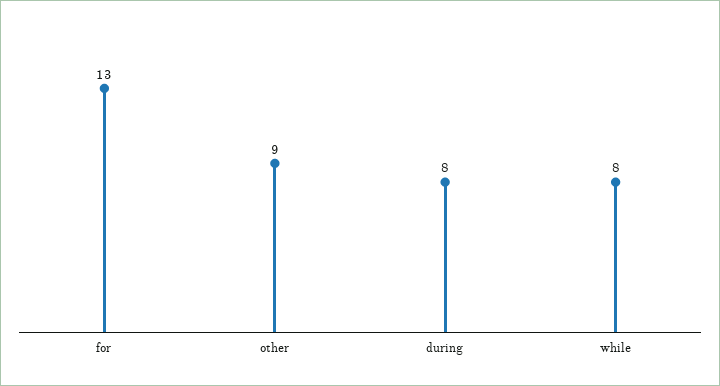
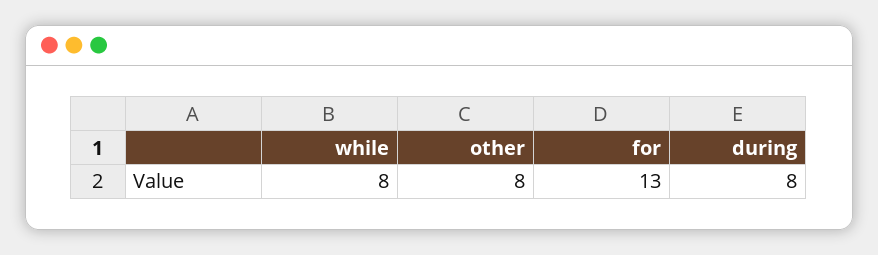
other: 9 -> 8

